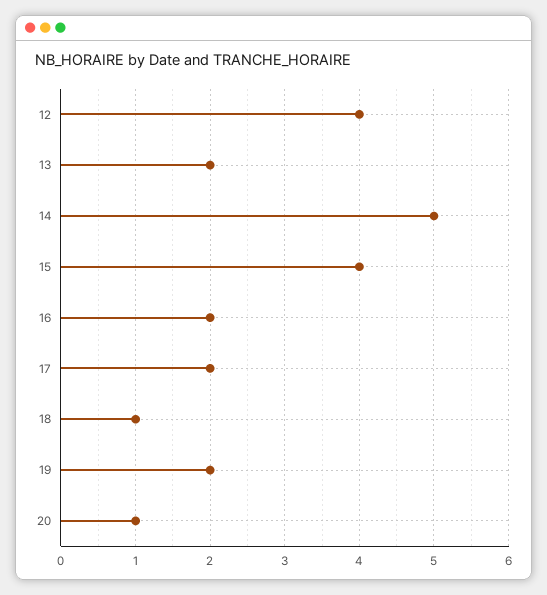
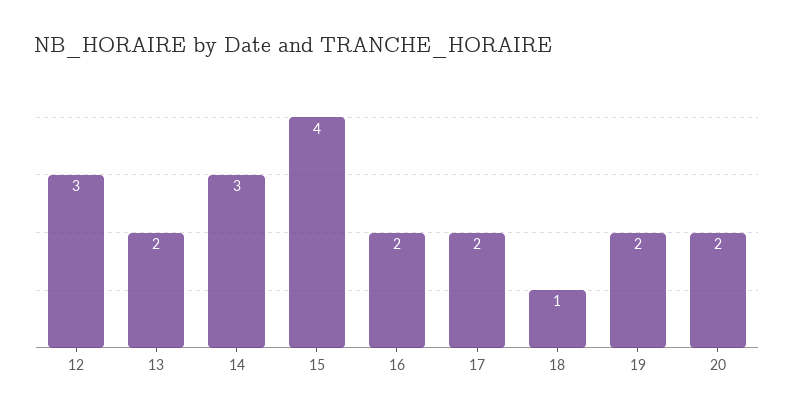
12: 4 -> 3
14: 5 -> 3
20: 1 -> 2

